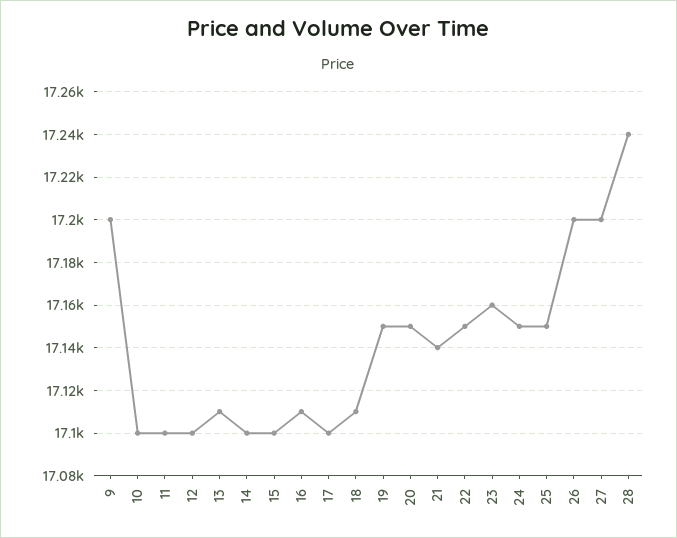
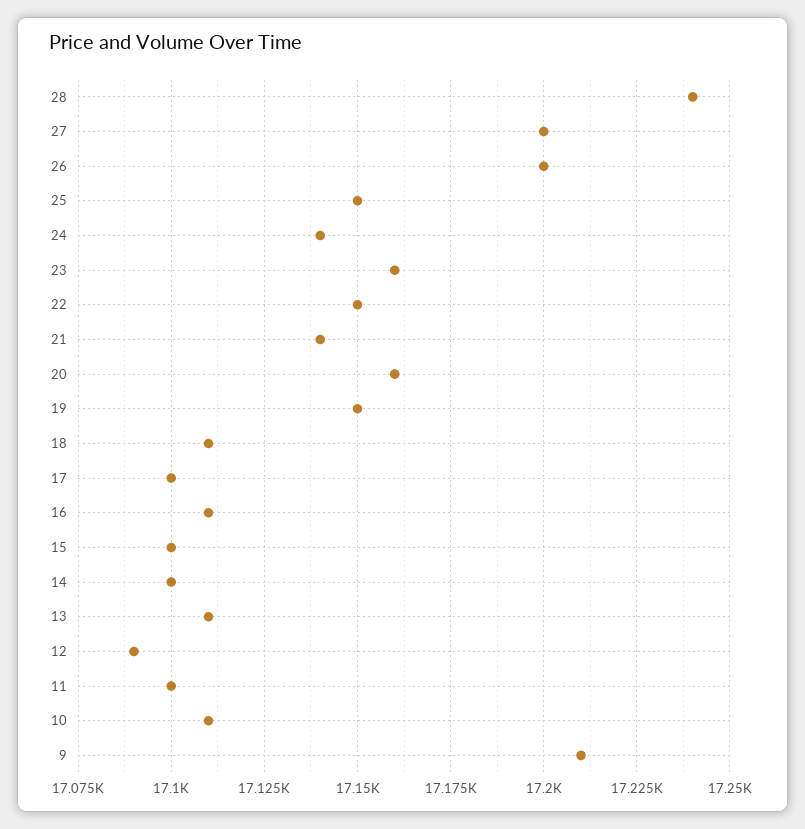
9: 17200 -> 17210
10: 17100 -> 17110
12: 17100 -> 17090
20: 17150 -> 17160
24: 17150 -> 17140

